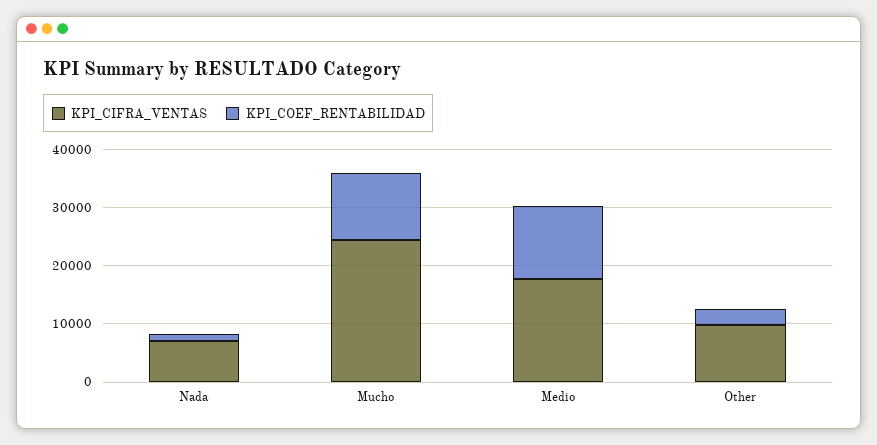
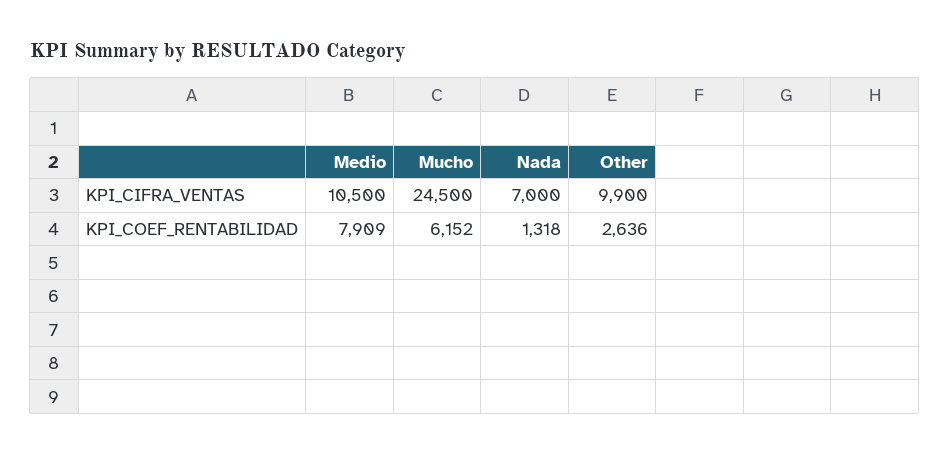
KPI_COEF_RENTABILIDAD, Mucho: 12000 -> 6152
KPI_CIFRA_VENTAS, Medio: 18000 -> 10500
KPI_COEF_RENTABILIDAD, Medio: 12000 -> 7909

